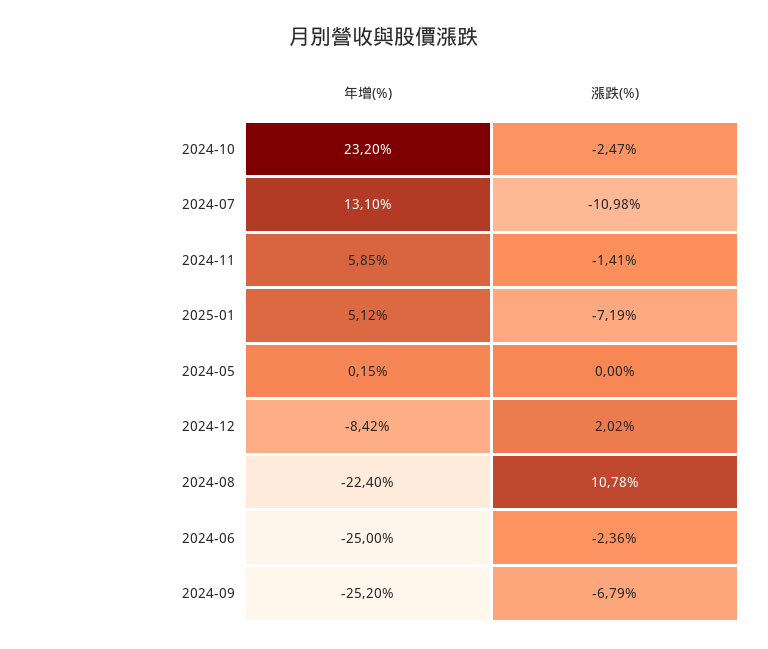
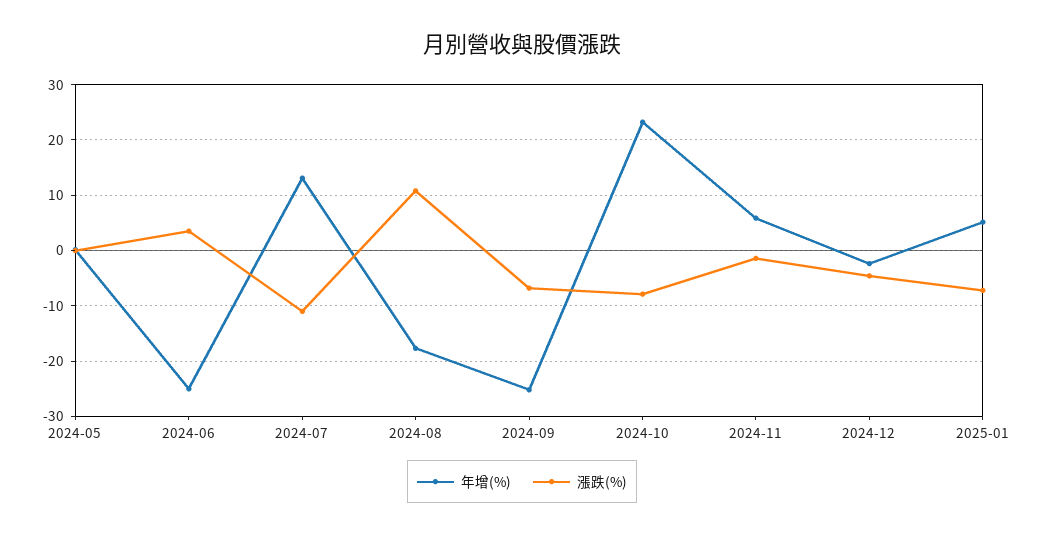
漲跌(%), 2024-10: -2.47 -> -8
年增(%), 2024-12: -8.42 -> -2
漲跌(%), 2024-12: 2.02 -> -4
年增(%), 2024-08: -22.4 -> -18
漲跌(%), 2024-06: -2.36 -> 4

